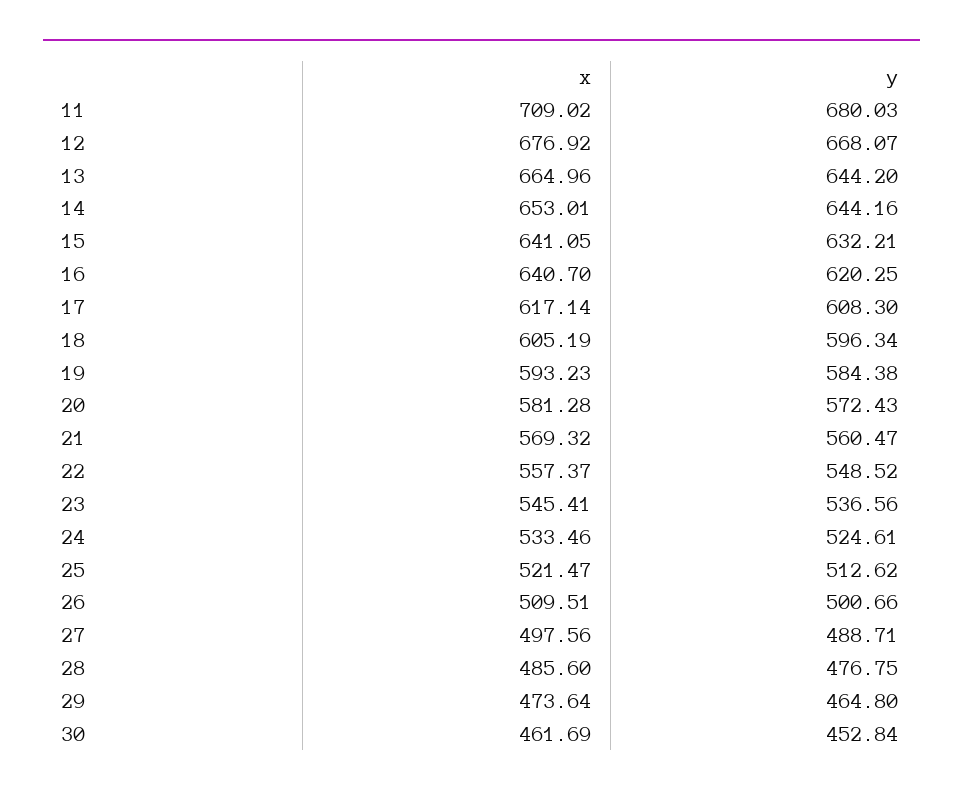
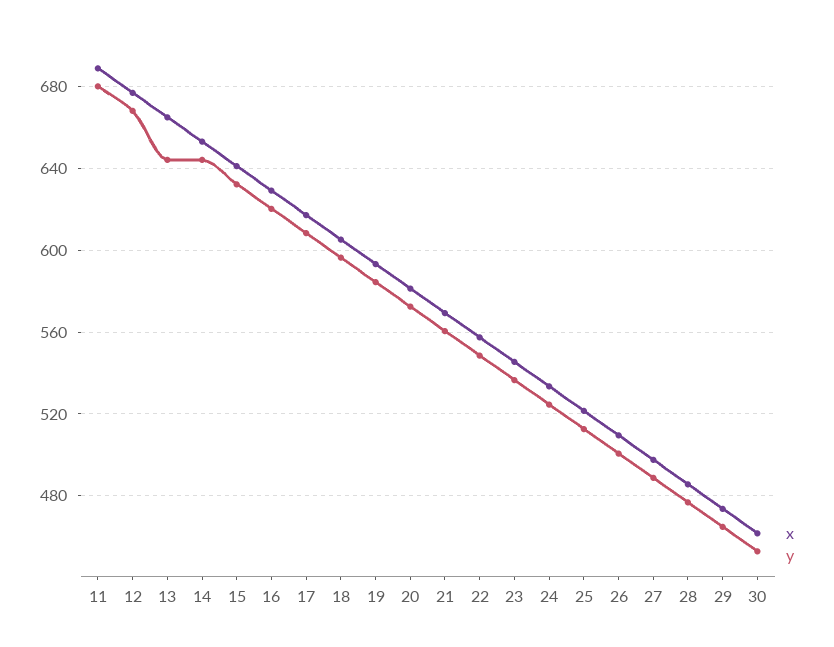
x, 11: 709.02 -> 690
x, 16: 640.7 -> 630

